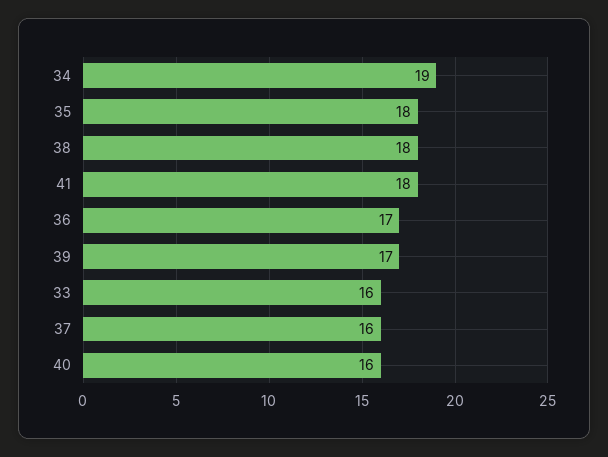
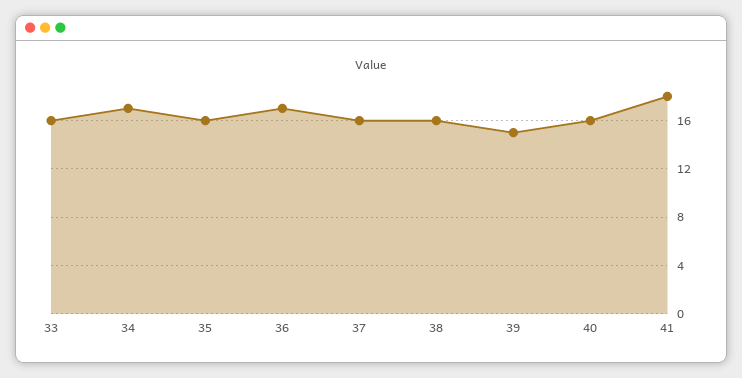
34: 19 -> 17
35: 18 -> 16
38: 18 -> 16
39: 17 -> 15

